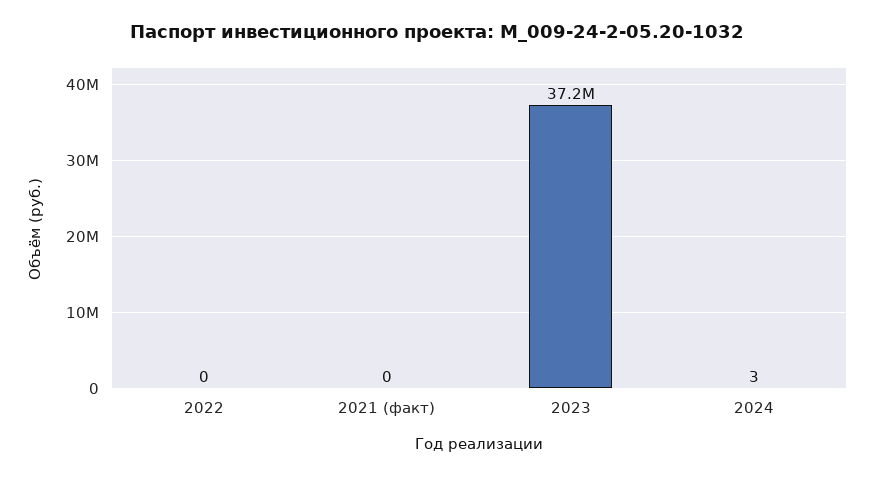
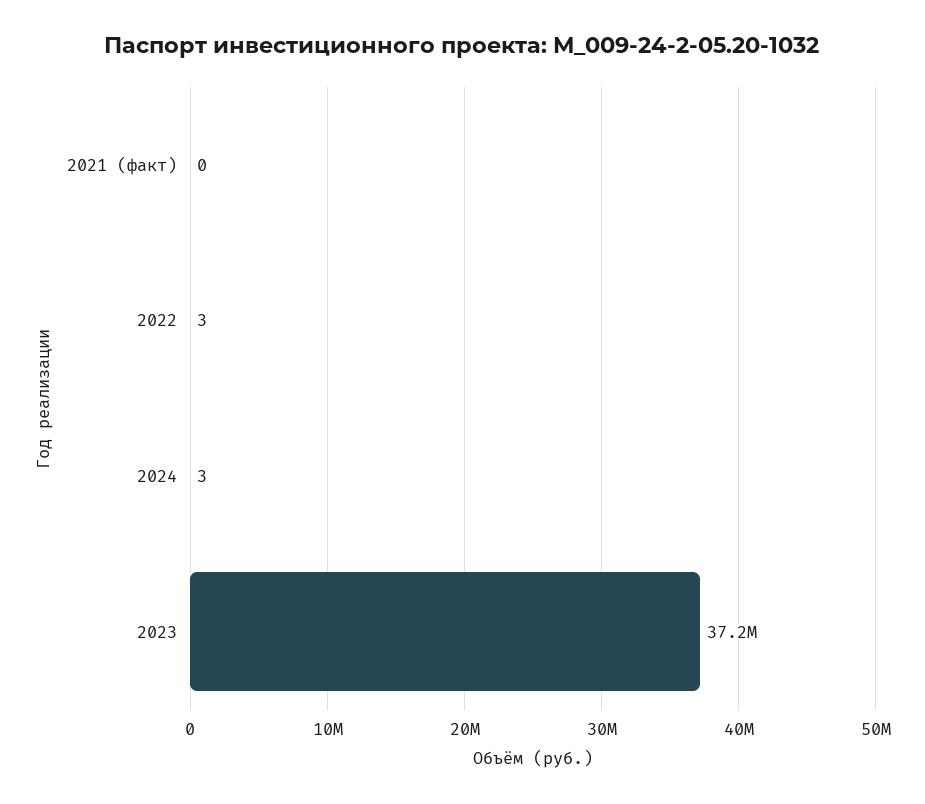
2022: 0 -> 3

